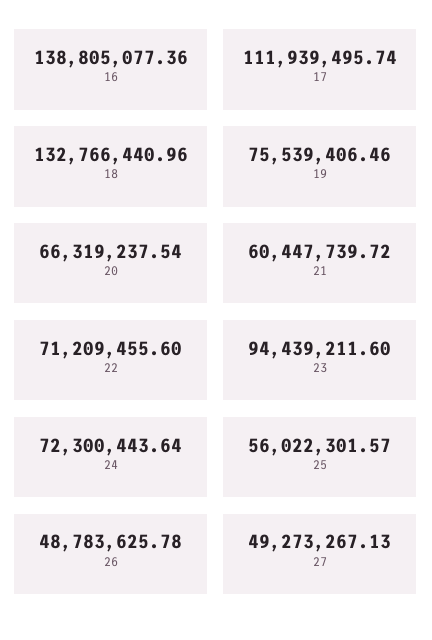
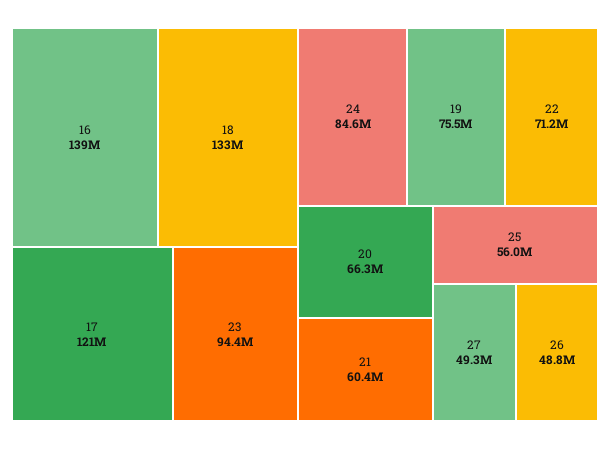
17: 111939495.74 -> 121000000
24: 72300443.64 -> 84600000

